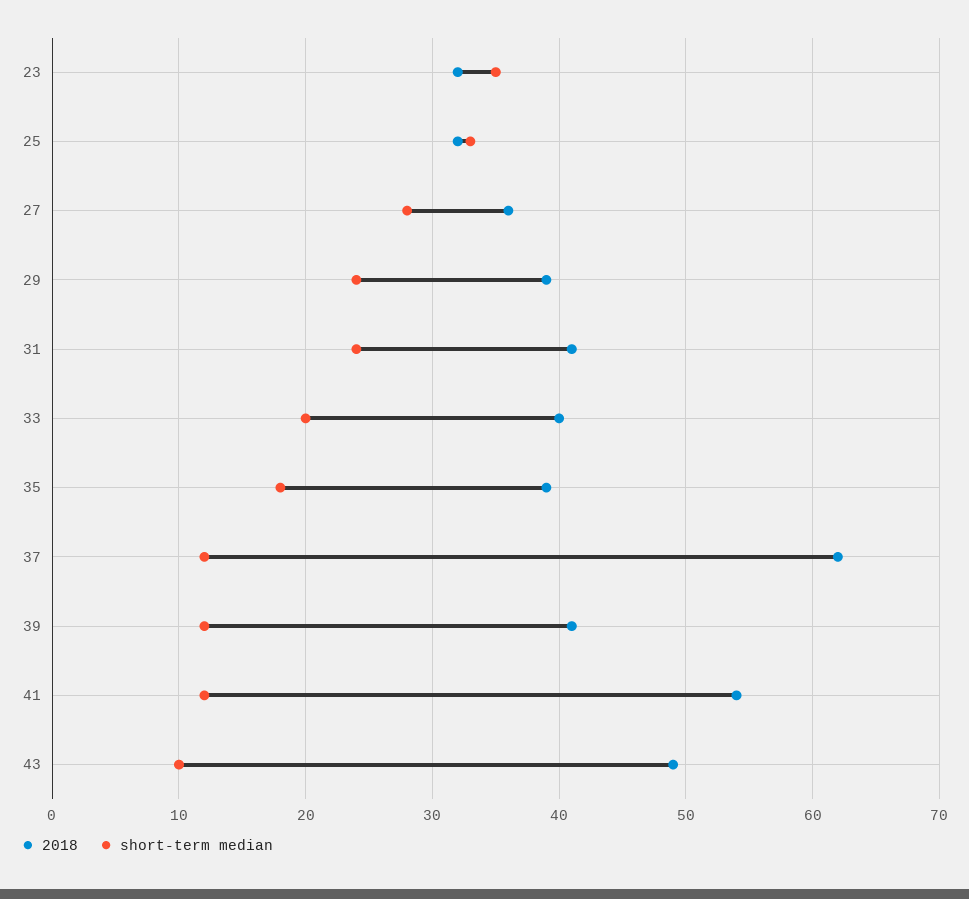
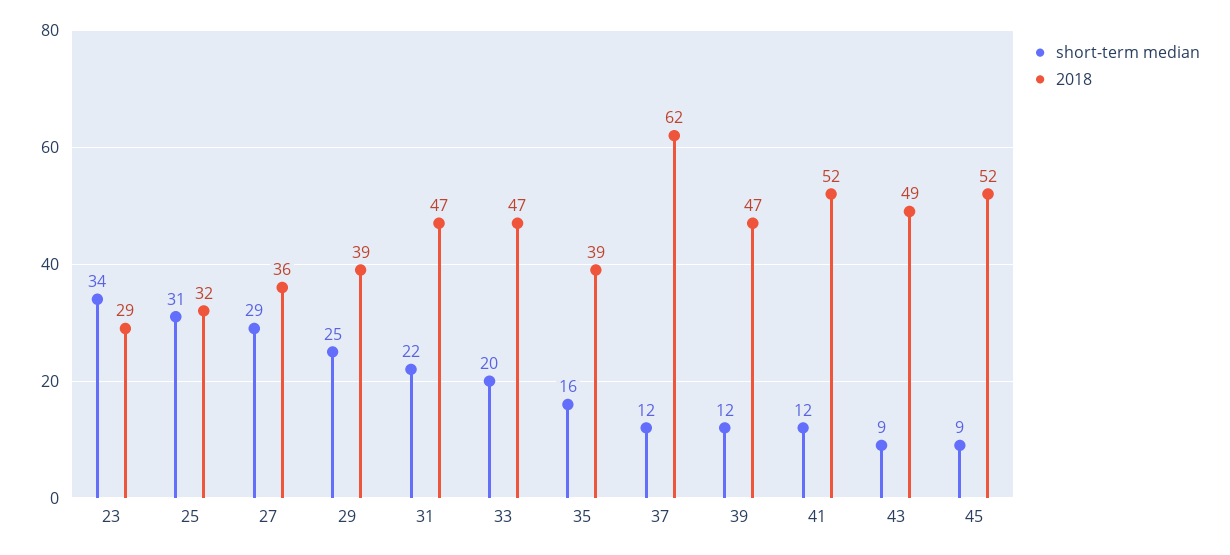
2018, 23: 32 -> 29
short-term median, 23: 35 -> 34
short-term median, 25: 33 -> 31
short-term median, 27: 28 -> 29
short-term median, 29: 24 -> 25
2018, 31: 41 -> 47
short-term median, 31: 24 -> 22
2018, 33: 40 -> 47
short-term median, 35: 18 -> 16
2018, 39: 41 -> 47
2018, 41: 54 -> 52
short-term median, 43: 10 -> 9
short-term median, 45: none -> 9
2018, 45: none -> 52

